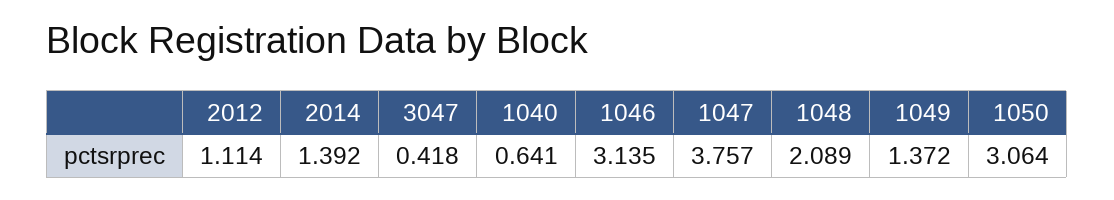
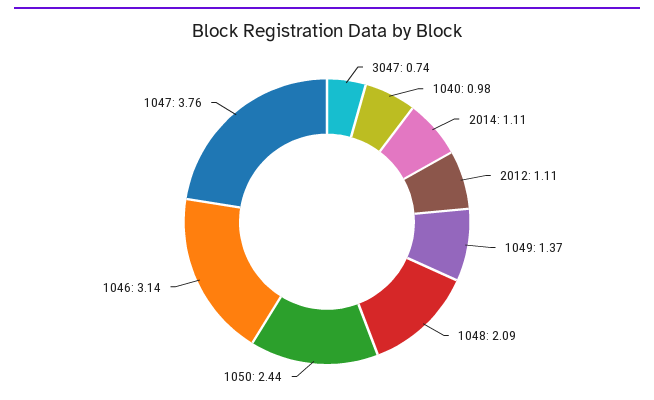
2014: 1.392 -> 1.11
3047: 0.418 -> 0.74
1040: 0.641 -> 0.98
1050: 3.064 -> 2.44

